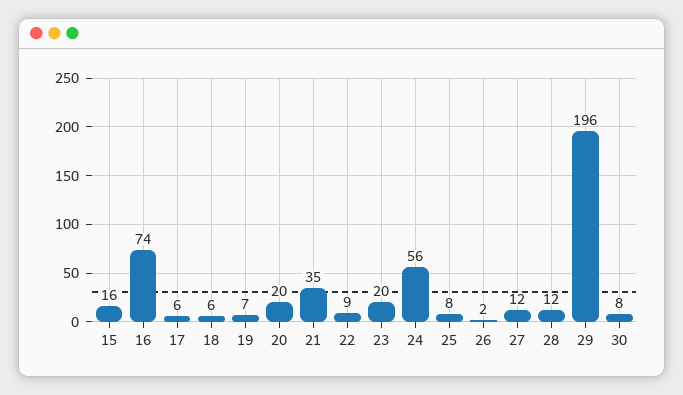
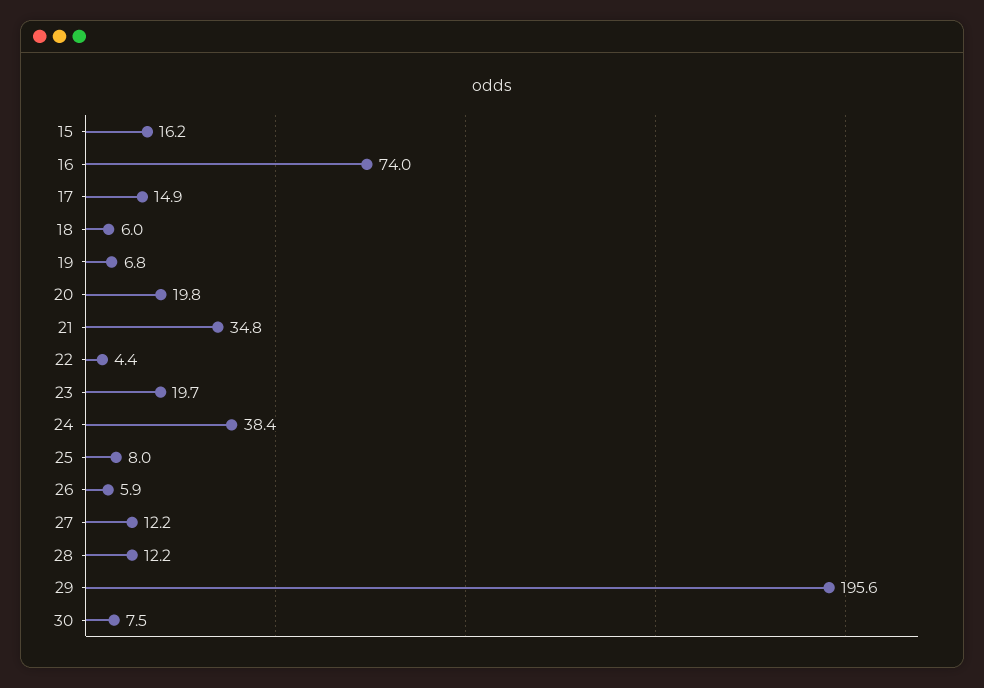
17: 6 -> 14.9
22: 9 -> 4.4
24: 56 -> 38.4
26: 2 -> 5.9

